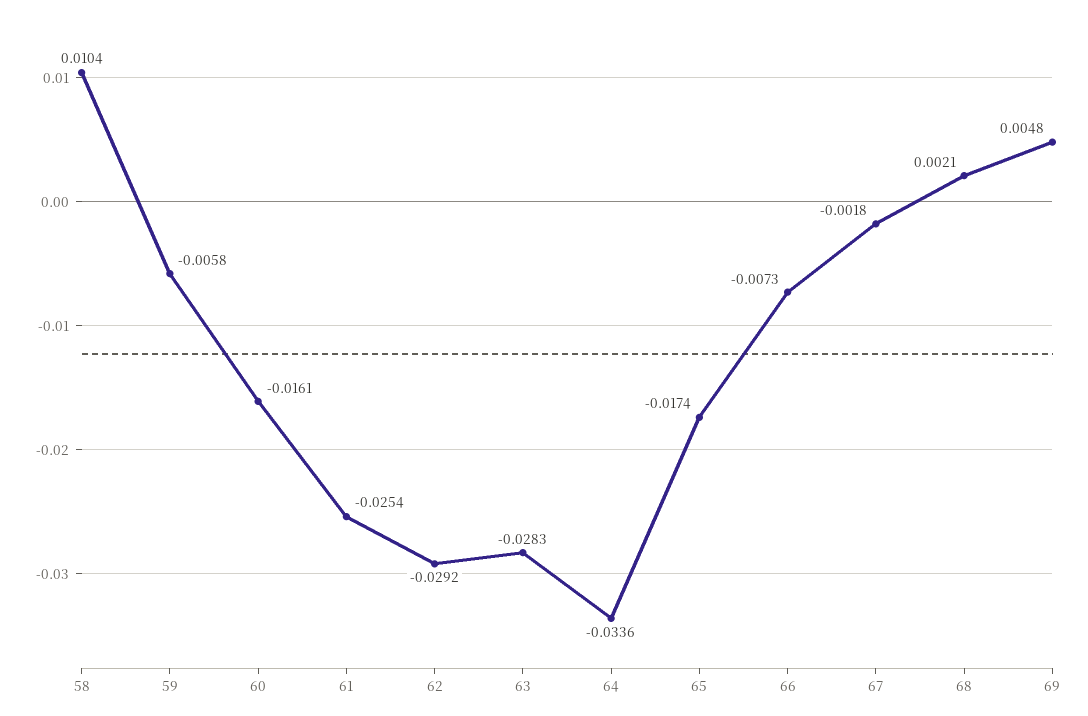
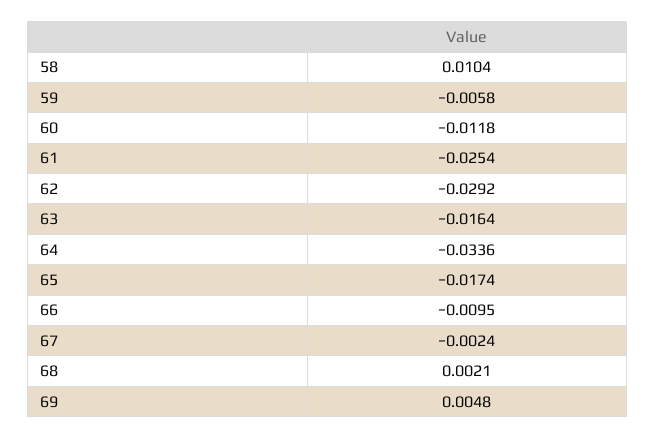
60: -0.0161 -> -0.0118
63: -0.0283 -> -0.0164
66: -0.0073 -> -0.0095
67: -0.0018 -> -0.0024

